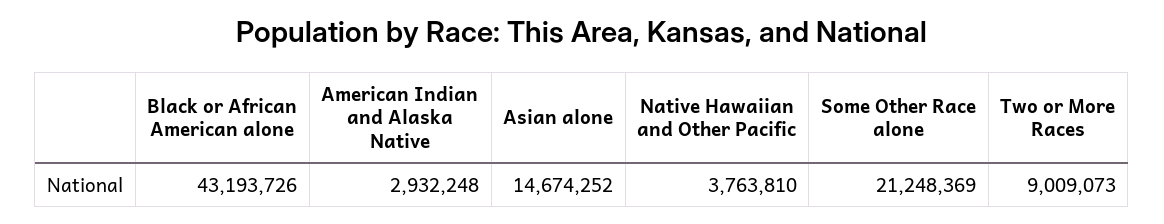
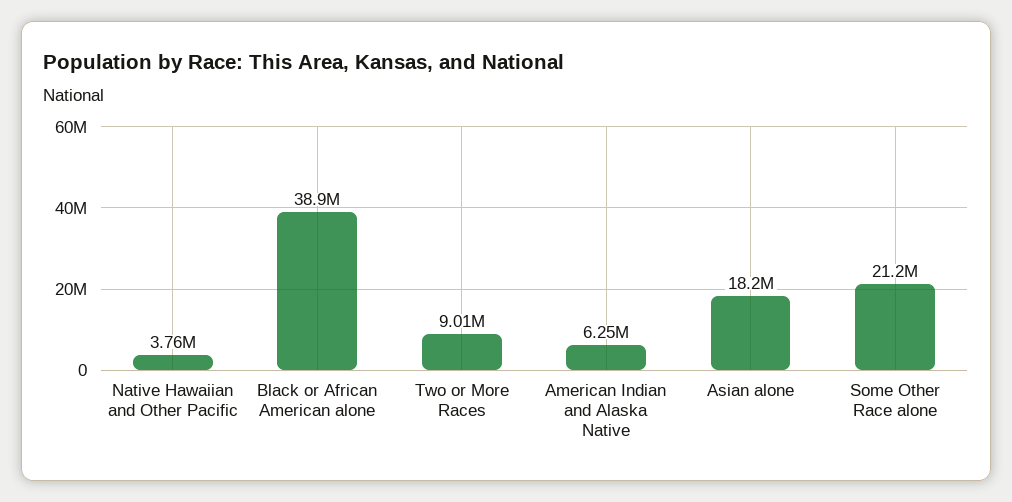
Black or African American alone: 43193726 -> 38900000
American Indian and Alaska Native: 2932248 -> 6250000
Asian alone: 14674252 -> 18200000

